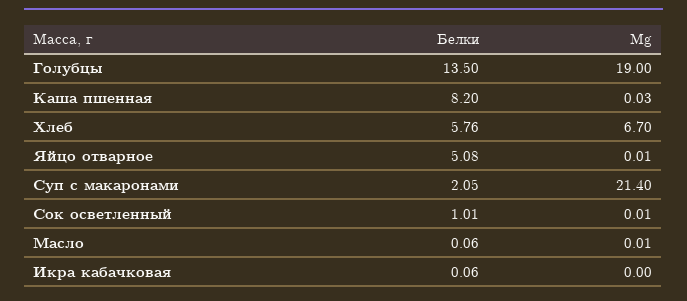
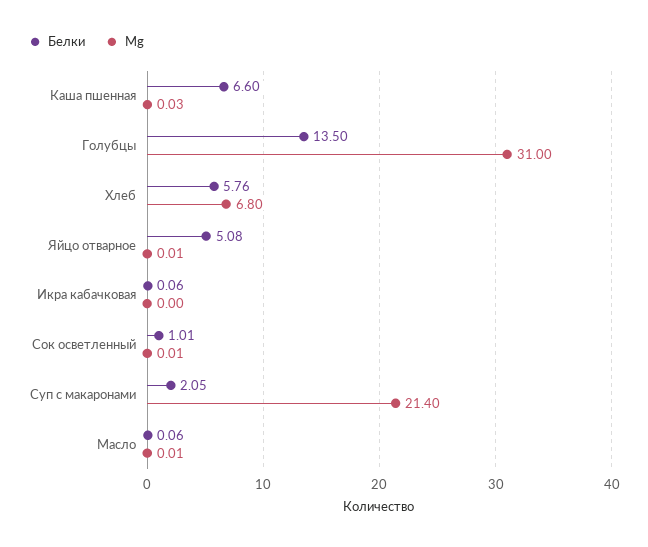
Mg, Голубцы: 19 -> 31
Белки, Каша пшенная: 8.2 -> 6.6
Mg, Хлеб: 6.7 -> 6.8

